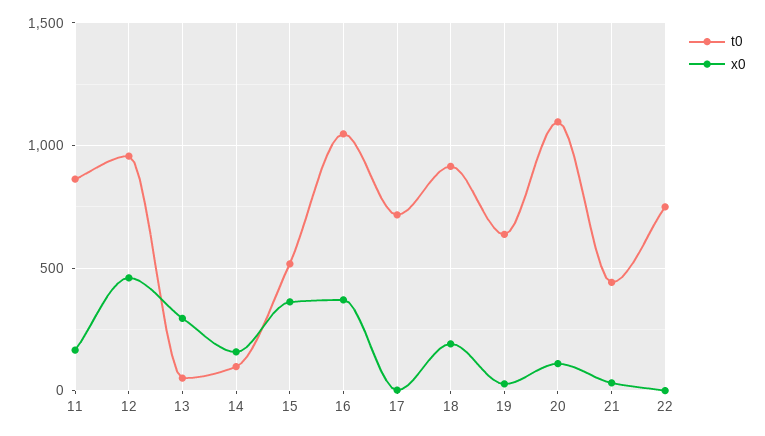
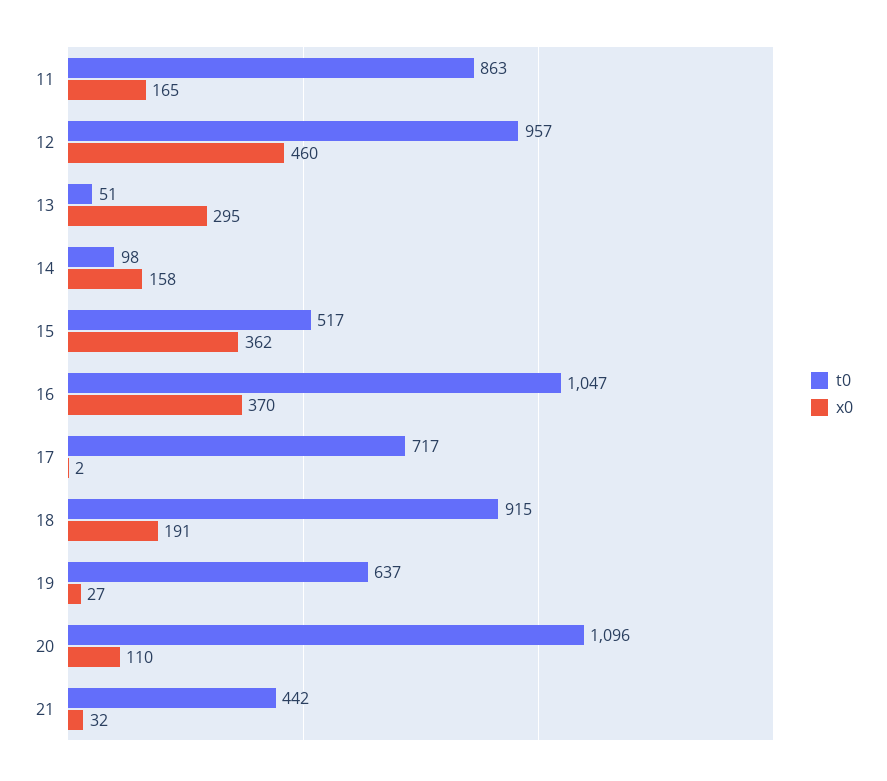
t0, 22: 750 -> none
x0, 22: 0 -> none

